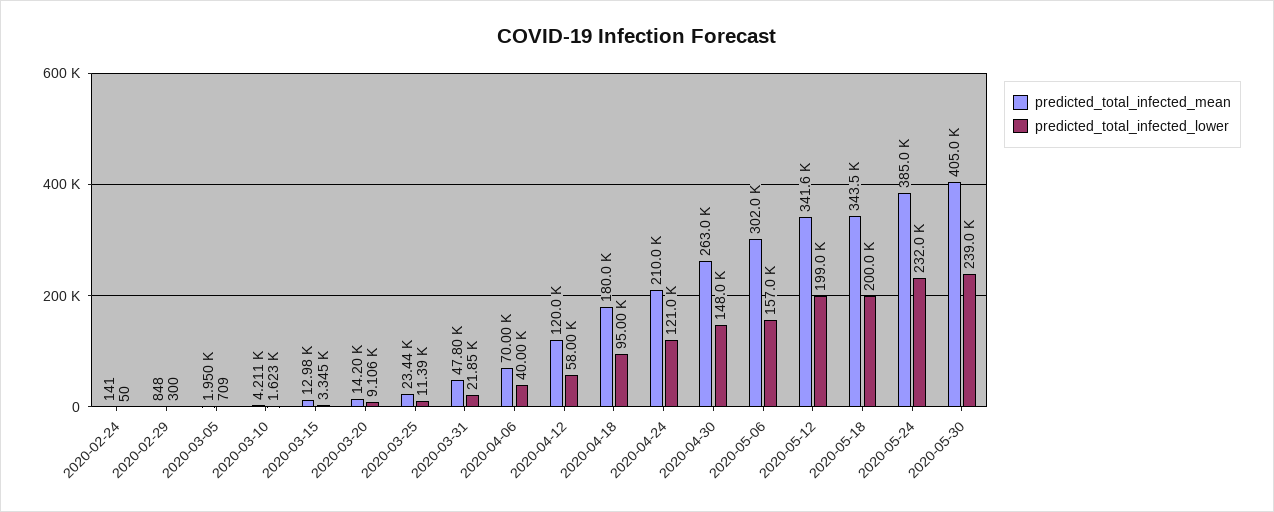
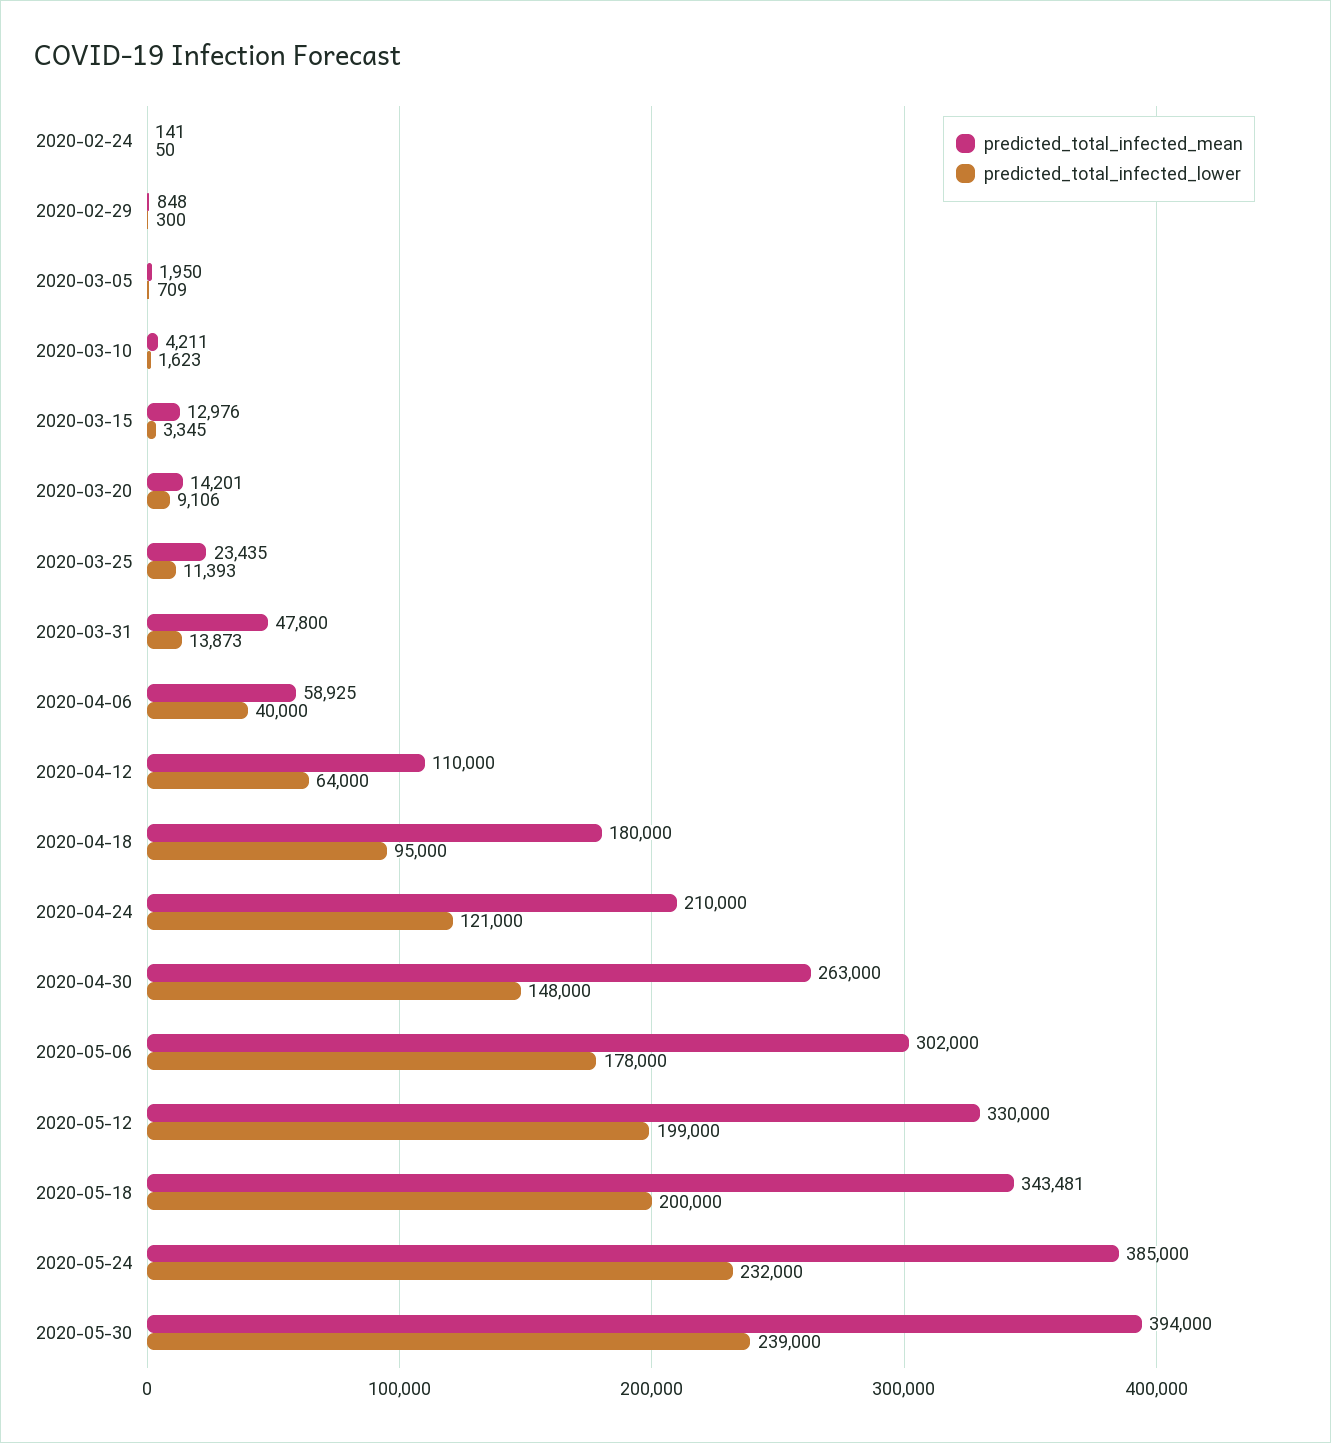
predicted_total_infected_lower, 2020-03-31: 21850 -> 13873
predicted_total_infected_mean, 2020-04-06: 70000 -> 58925
predicted_total_infected_mean, 2020-04-12: 120000 -> 110000
predicted_total_infected_lower, 2020-04-12: 58000 -> 64000
predicted_total_infected_lower, 2020-05-06: 157000 -> 178000
predicted_total_infected_mean, 2020-05-12: 341600 -> 330000
predicted_total_infected_mean, 2020-05-30: 405000 -> 394000

